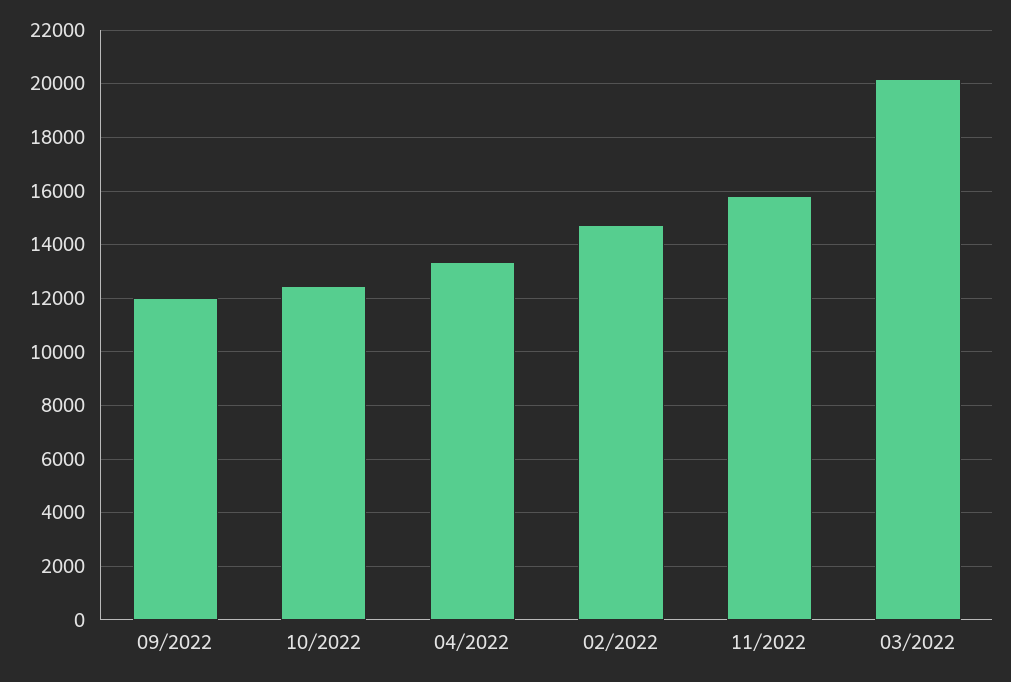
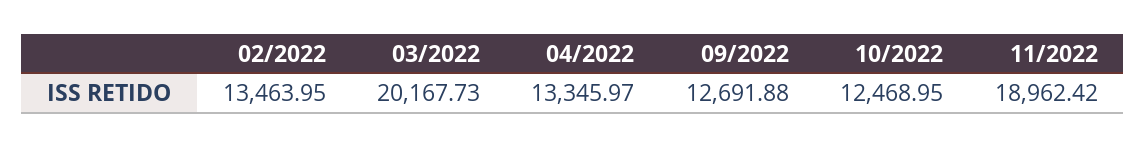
09/2022: 12000 -> 12691.88
02/2022: 14750 -> 13463.95
11/2022: 15750 -> 18962.42

